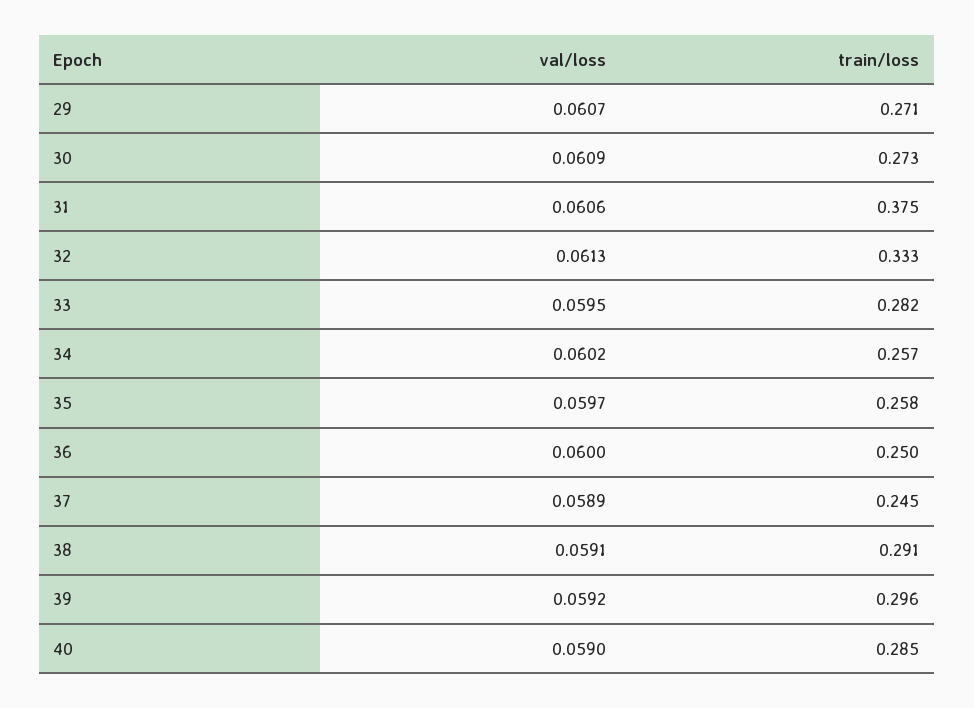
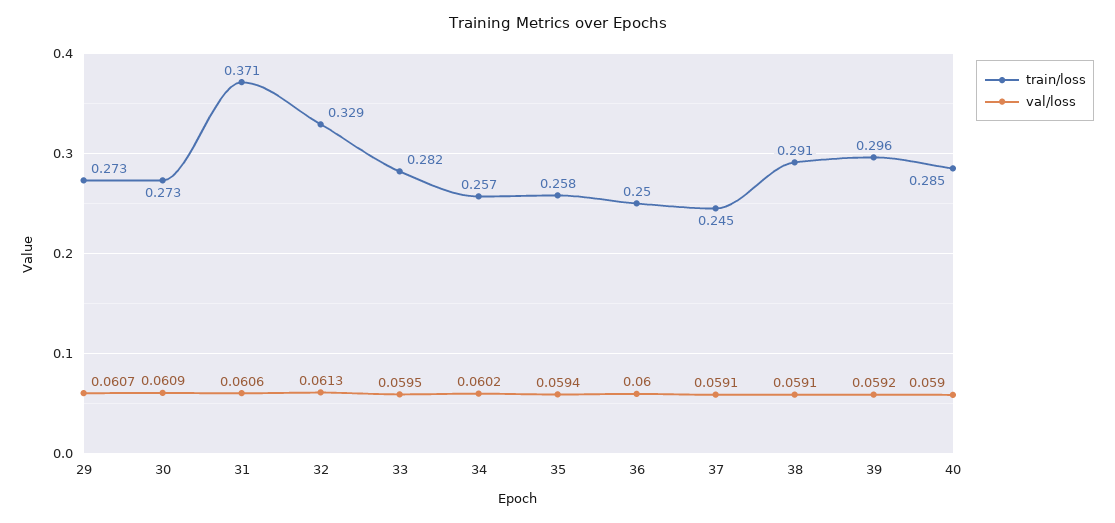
train/loss, 29: 0.271 -> 0.273
train/loss, 31: 0.375 -> 0.371
train/loss, 32: 0.333 -> 0.329
val/loss, 35: 0.0597 -> 0.0594
val/loss, 37: 0.0589 -> 0.0591

